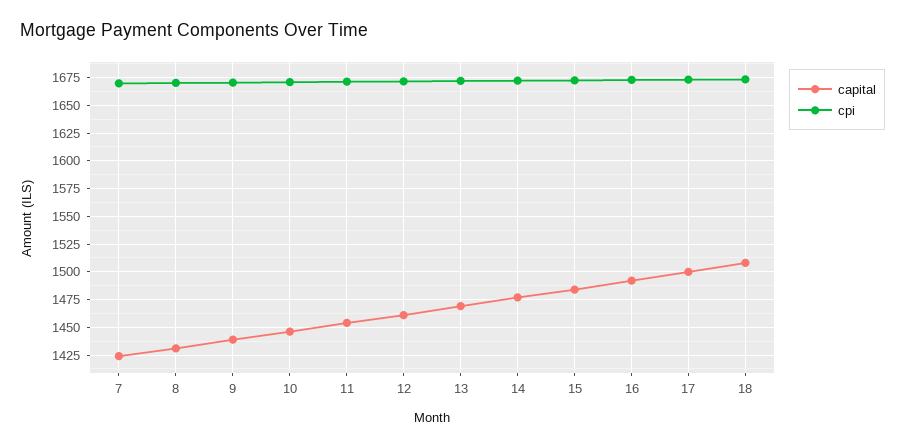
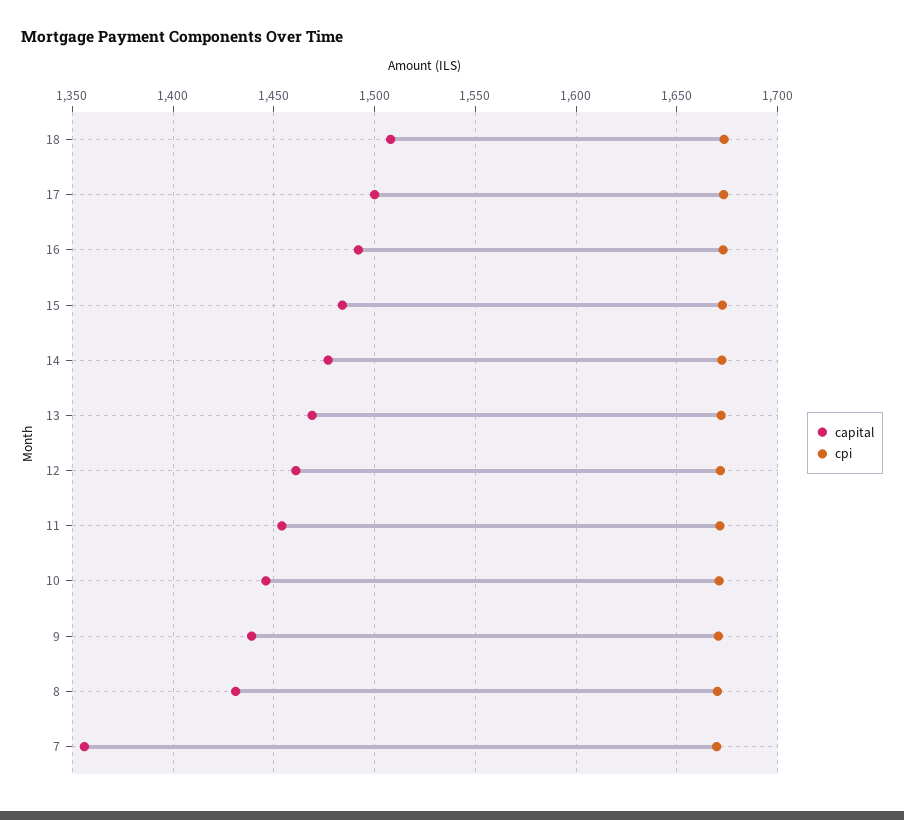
capital, 7: 1425 -> 1355

